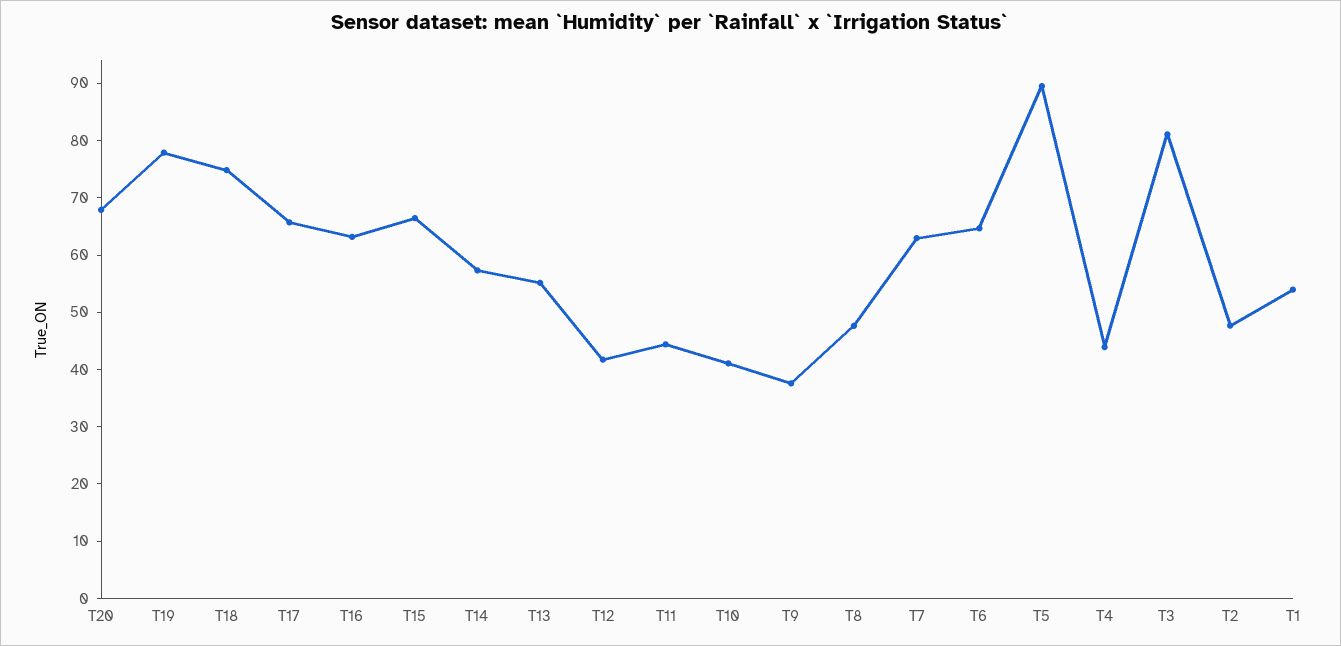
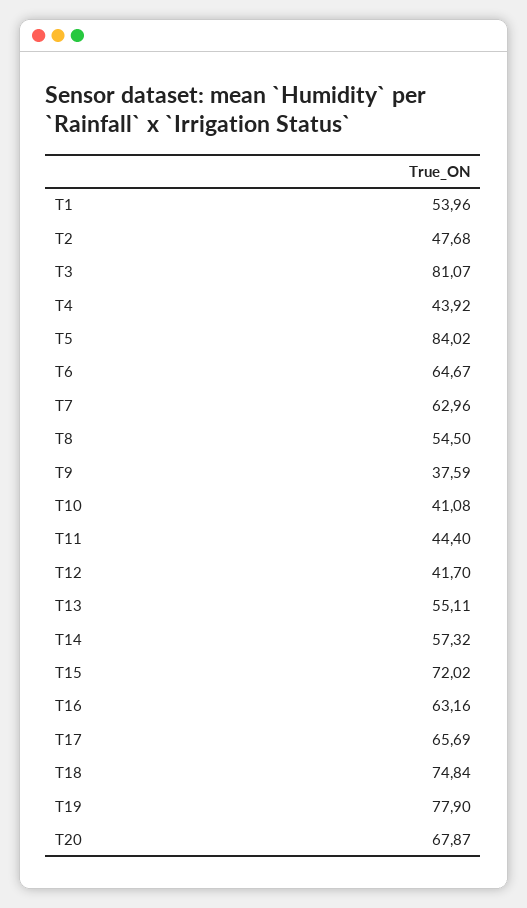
T15: 66 -> 72.02
T8: 48 -> 54.5
T5: 90 -> 84.02

